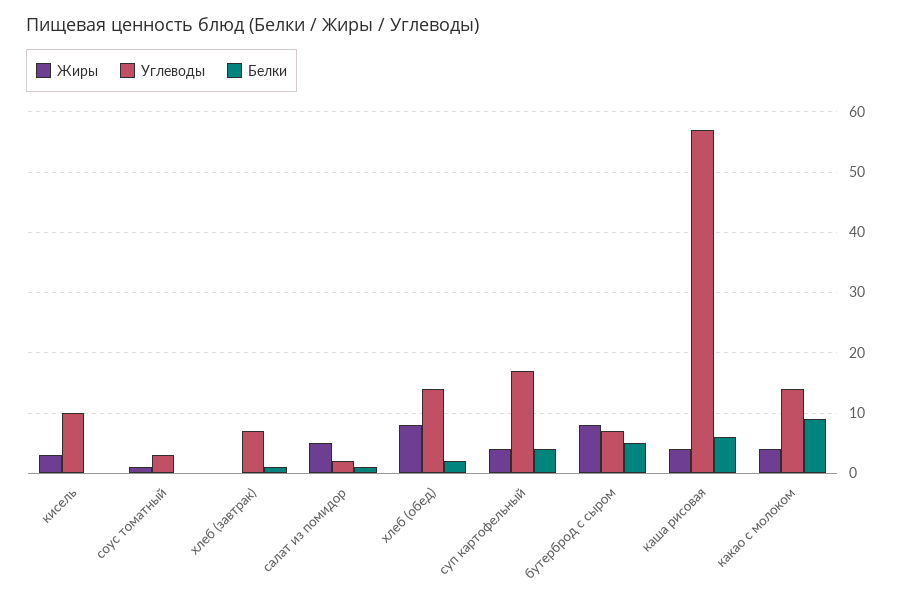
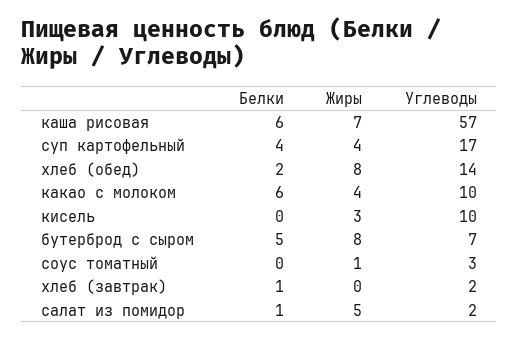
Углеводы, хлеб (завтрак): 7 -> 2
Жиры, каша рисовая: 4 -> 7
Углеводы, какао с молоком: 14 -> 10
Белки, какао с молоком: 9 -> 6

